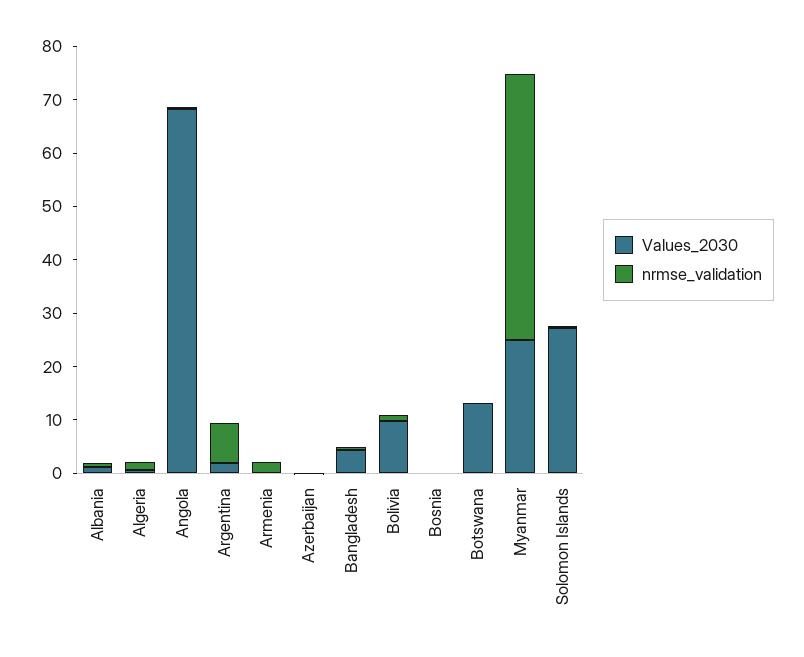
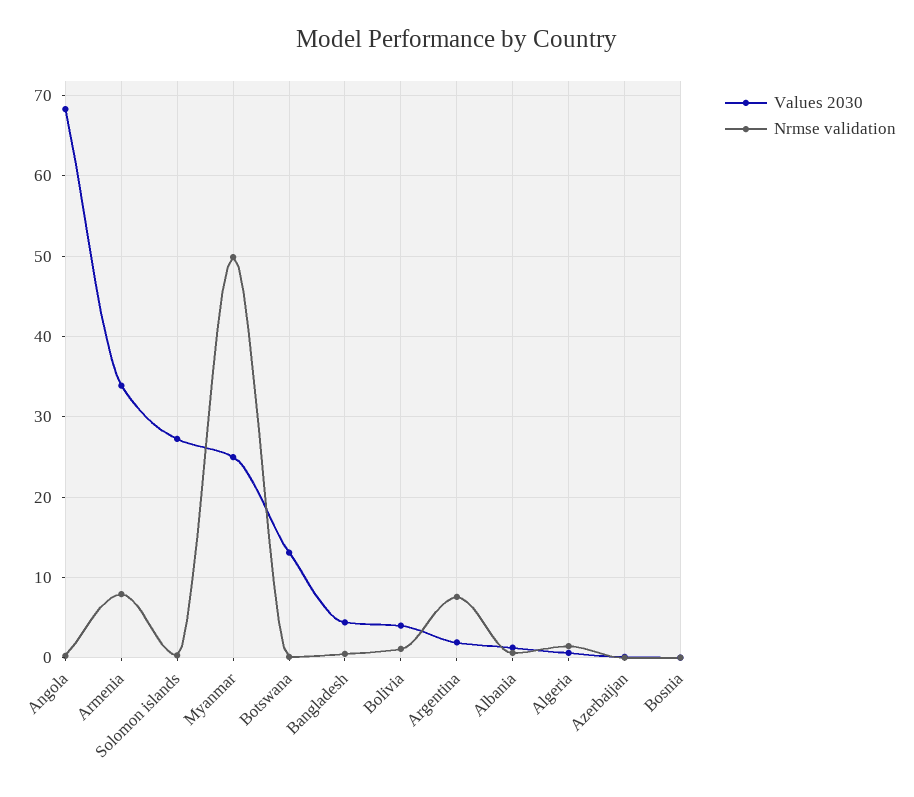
Values_2030, Armenia: 0 -> 34
nrmse_validation, Armenia: 2 -> 8
Values_2030, Bolivia: 10 -> 4

